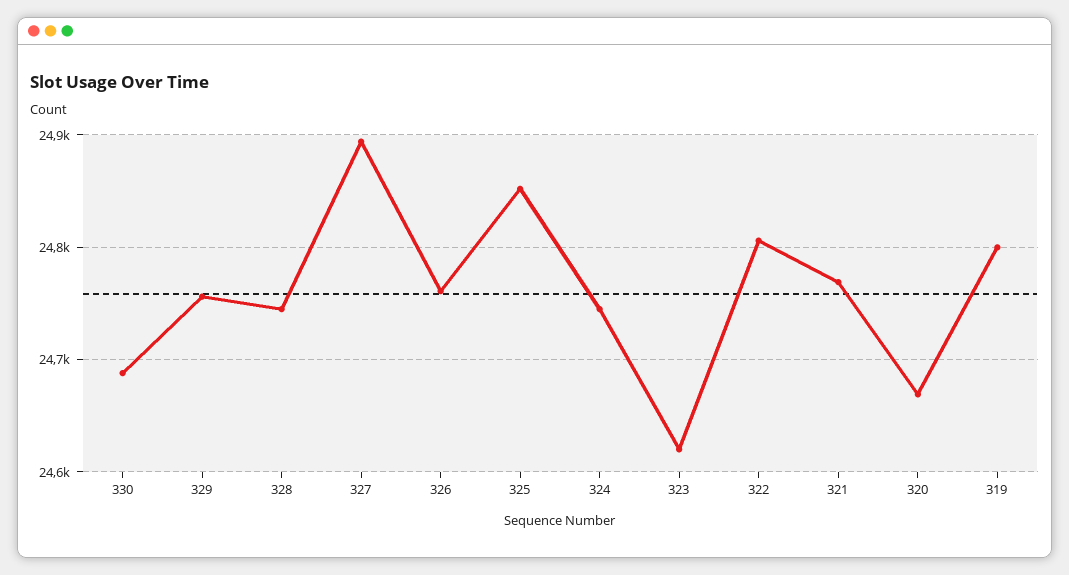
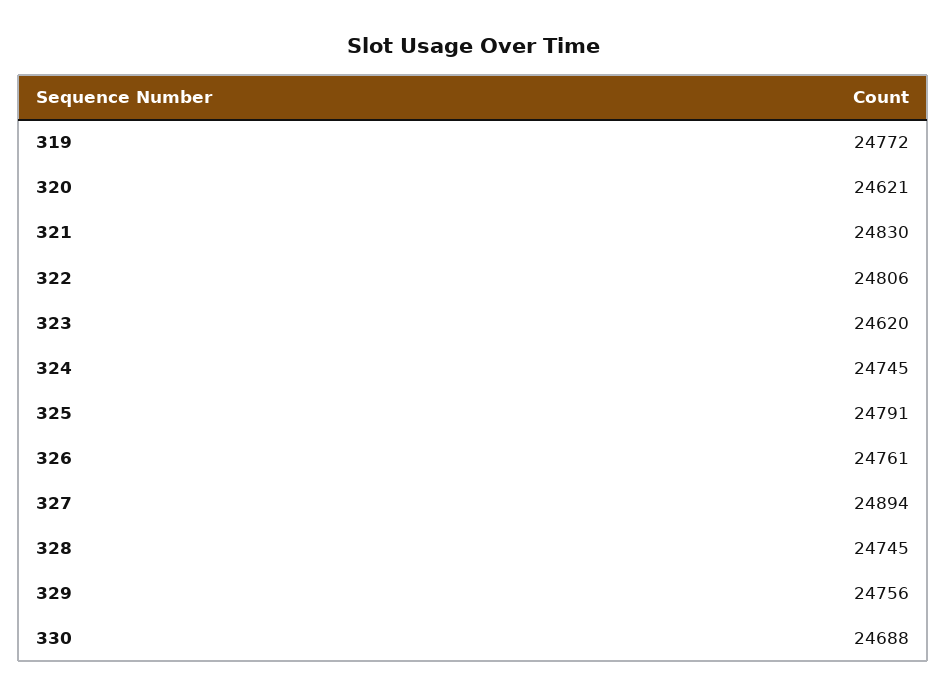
325: 24850 -> 24791
321: 24770 -> 24830
320: 24670 -> 24621
319: 24800 -> 24772

